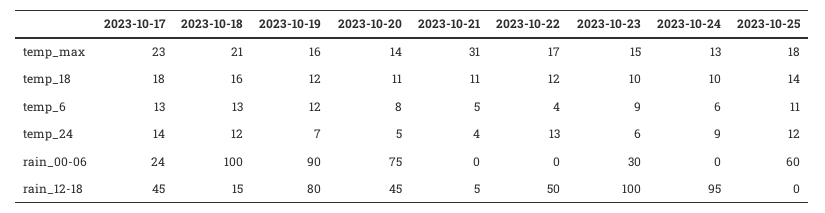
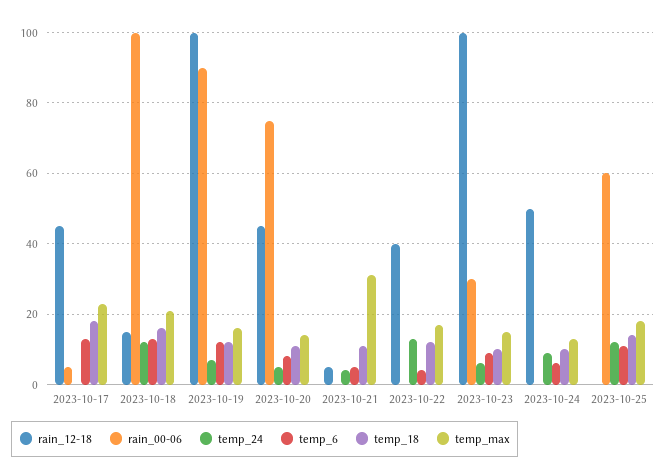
temp_24, 2023-10-17: 14 -> 0
rain_00-06, 2023-10-17: 24 -> 5
rain_12-18, 2023-10-19: 80 -> 100
rain_12-18, 2023-10-22: 50 -> 40
rain_12-18, 2023-10-24: 95 -> 50

